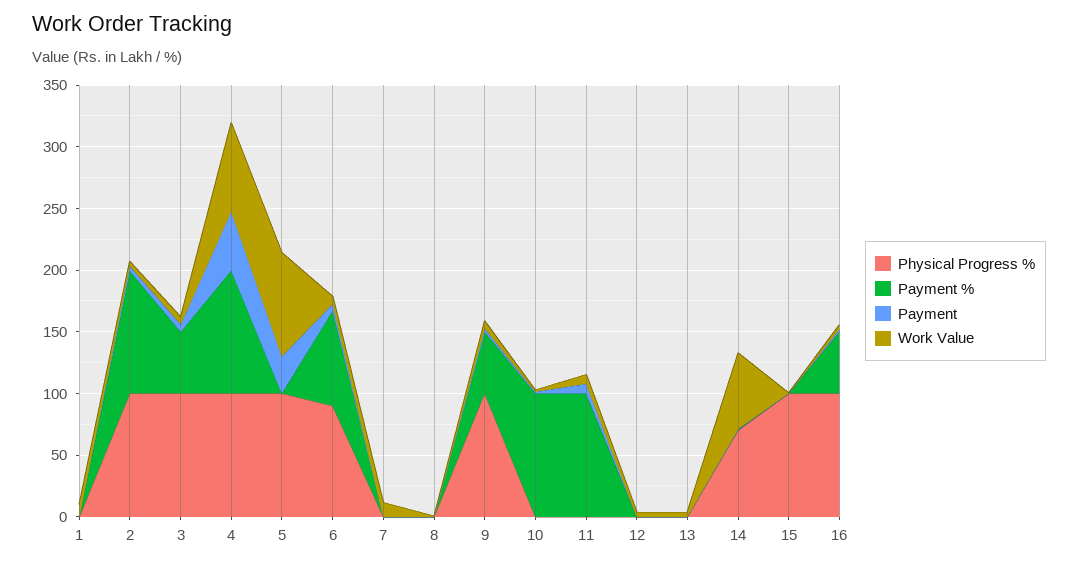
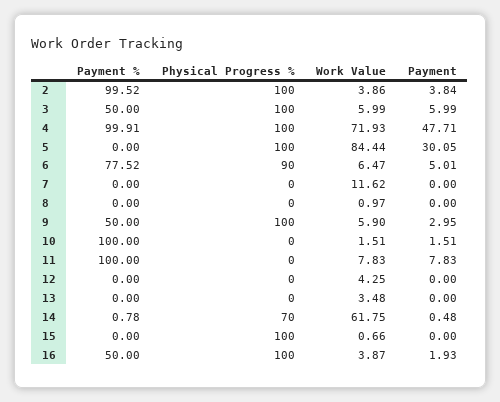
Physical Progress %, 1: 0 -> none
Payment %, 1: 0 -> none
Payment, 1: 0 -> none
Work Value, 1: 10 -> none

